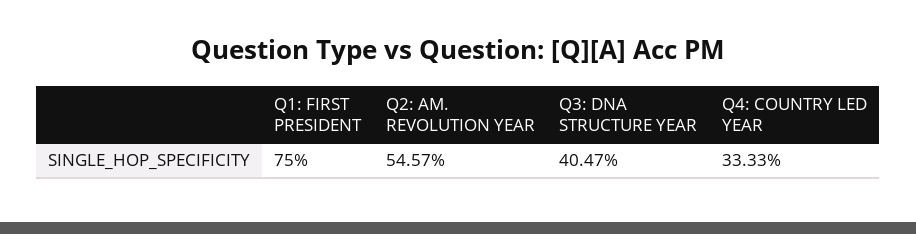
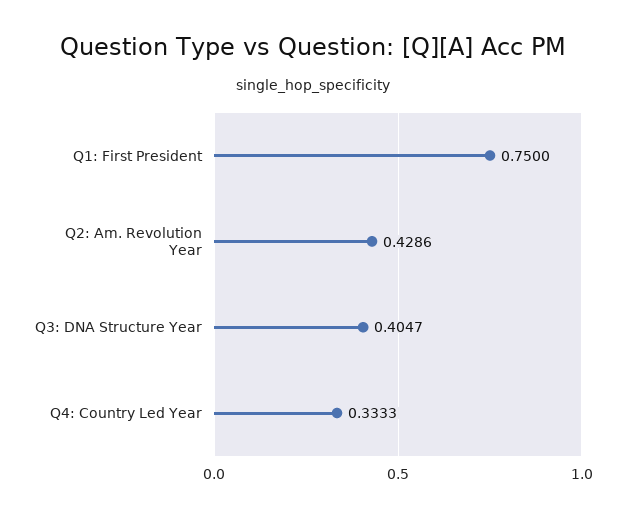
Q2: AM. REVOLUTION YEAR: 0.5457 -> 0.4286

